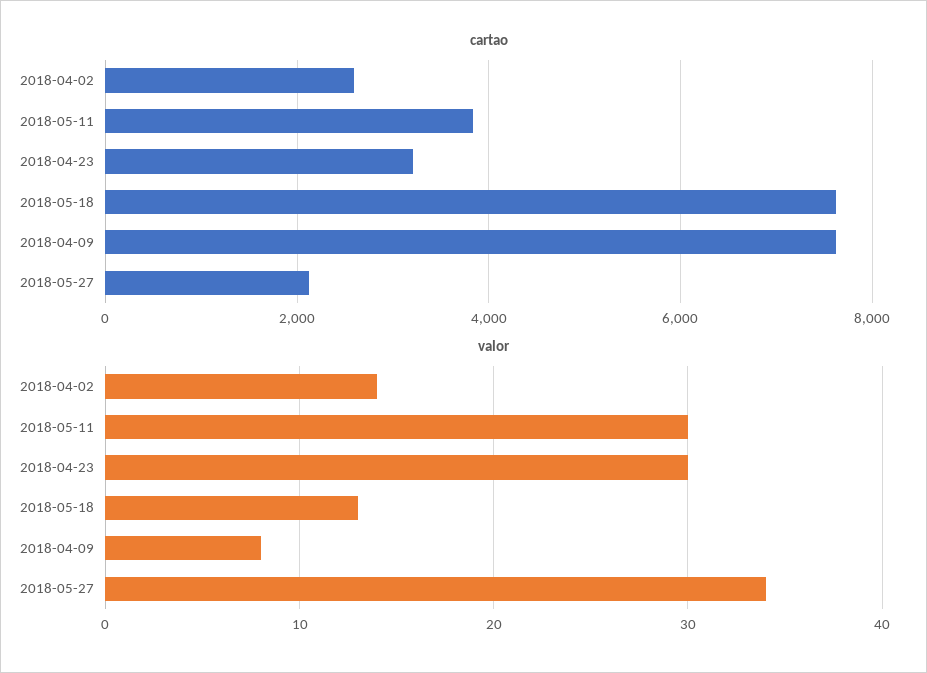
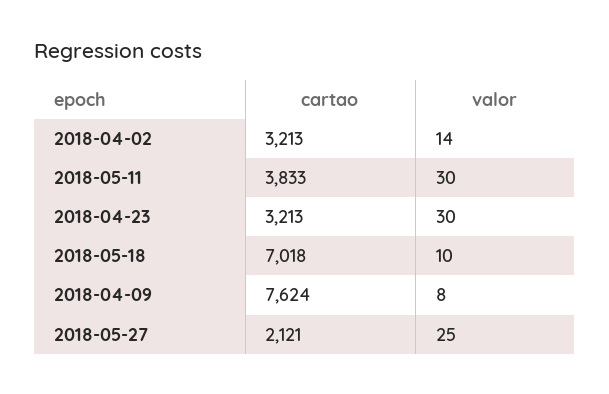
cartao, 2018-04-02: 2600 -> 3213
cartao, 2018-05-18: 7600 -> 7018
valor, 2018-05-18: 13 -> 10
valor, 2018-05-27: 34 -> 25

